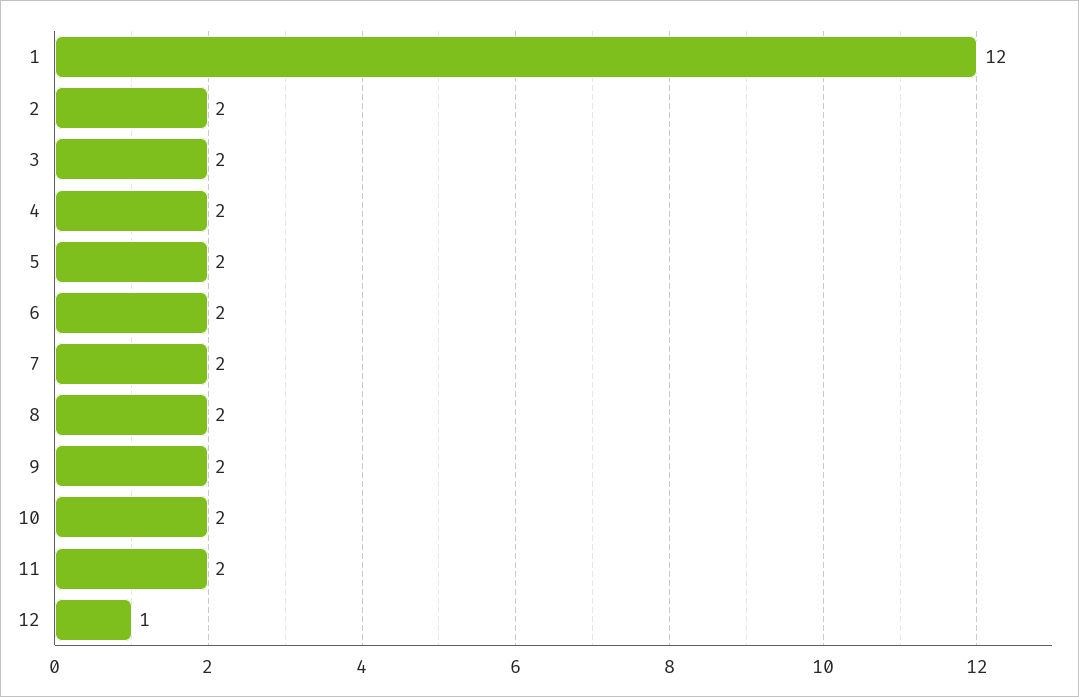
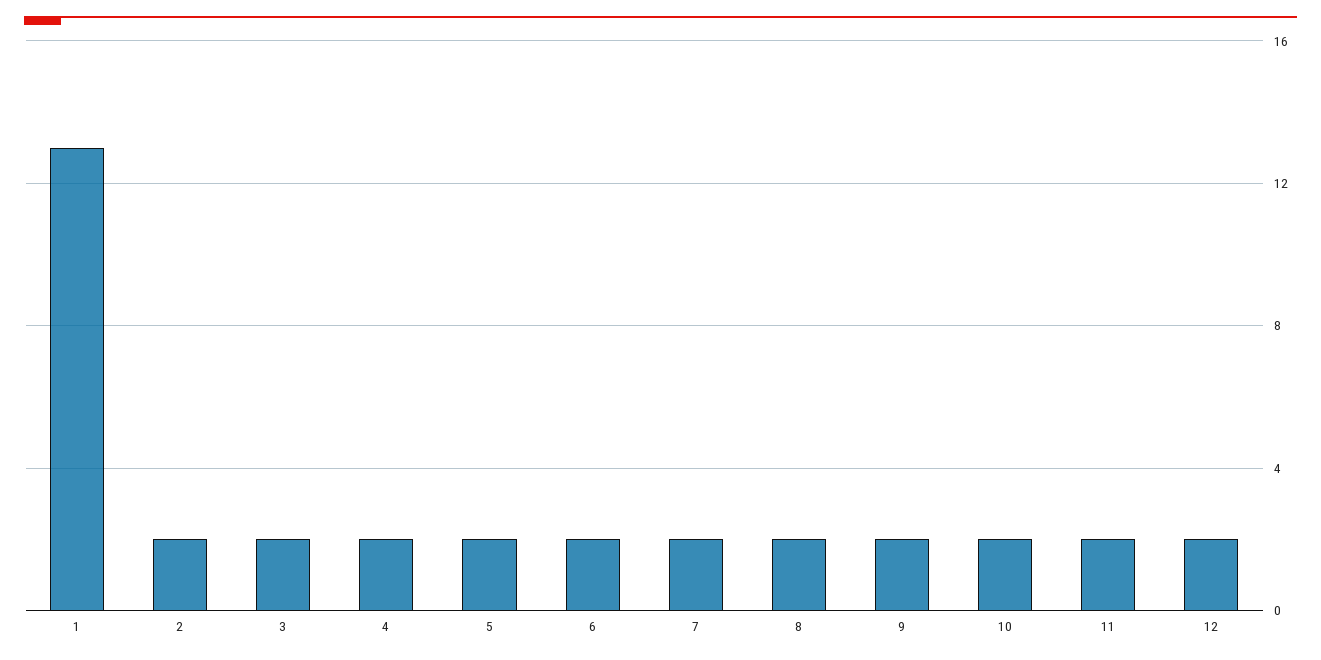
1: 12 -> 13
12: 1 -> 2

